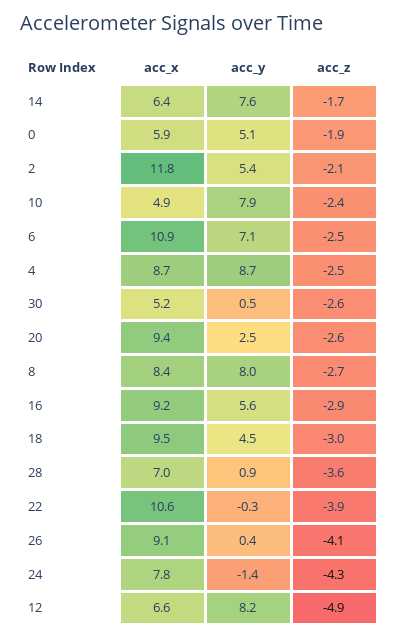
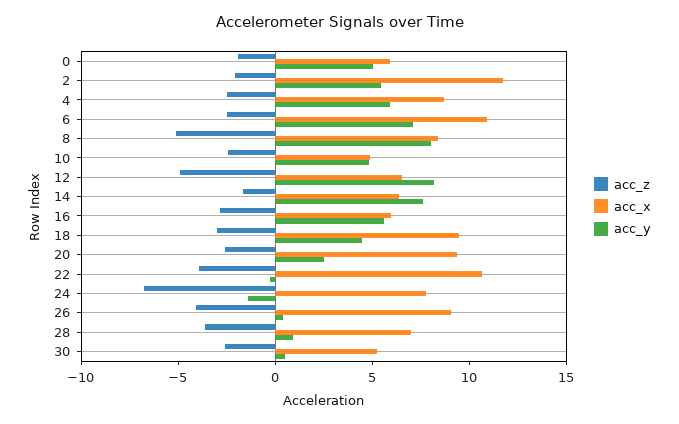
acc_y, 10: 7.9 -> 5
acc_y, 4: 8.7 -> 6
acc_z, 8: -2.7 -> -5
acc_x, 16: 9.2 -> 6
acc_z, 24: -4.3 -> -7

